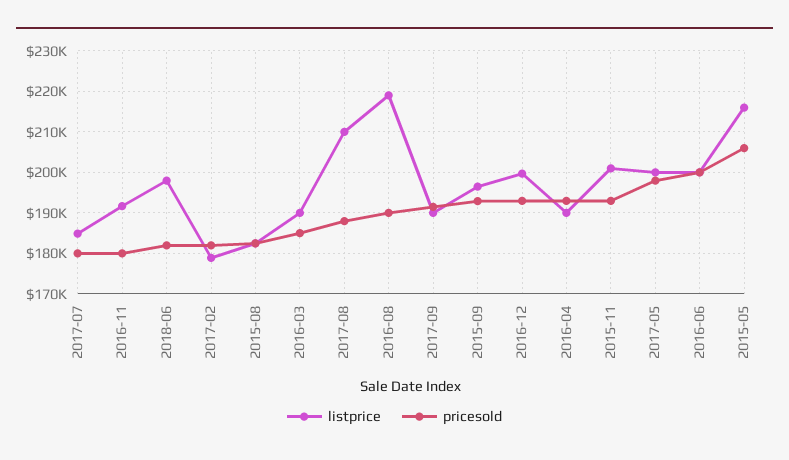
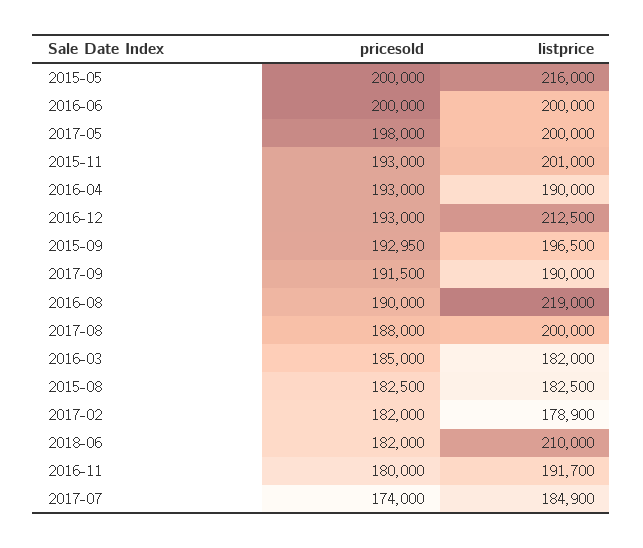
pricesold, 2017-07: 180000 -> 174000
listprice, 2018-06: 198000 -> 210000
listprice, 2016-03: 190000 -> 182000
listprice, 2017-08: 210000 -> 200000
listprice, 2016-12: 200000 -> 212500
pricesold, 2015-05: 206000 -> 200000

